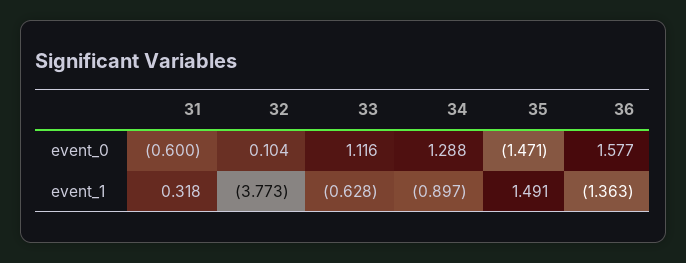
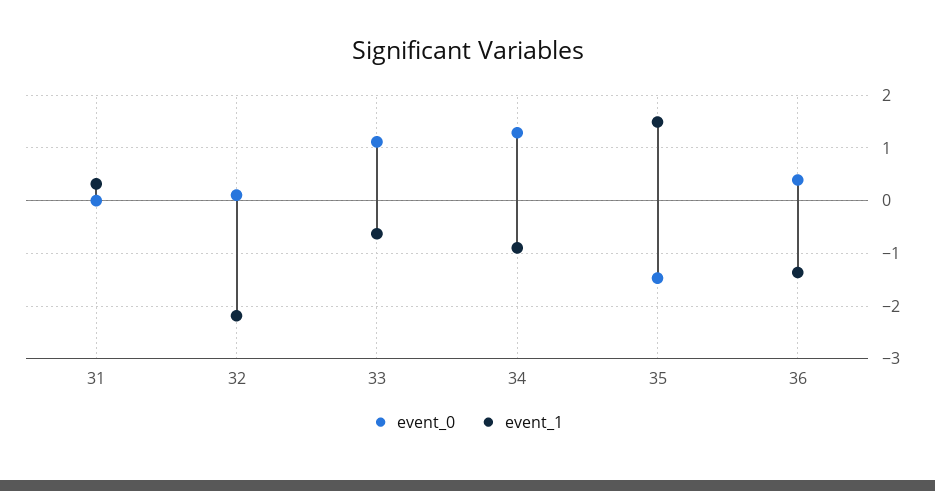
event_0, 31: -0.6 -> 0
event_0, 36: 1.577 -> 0.4
event_1, 32: -3.773 -> -2.2

